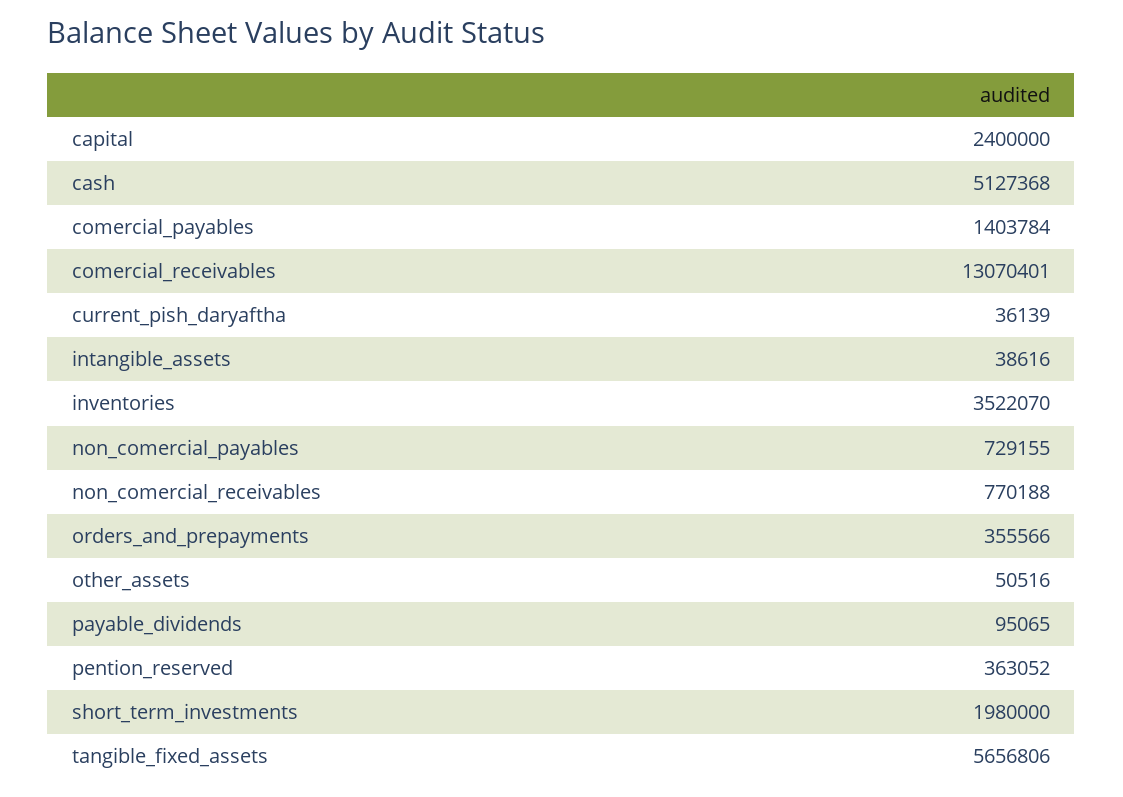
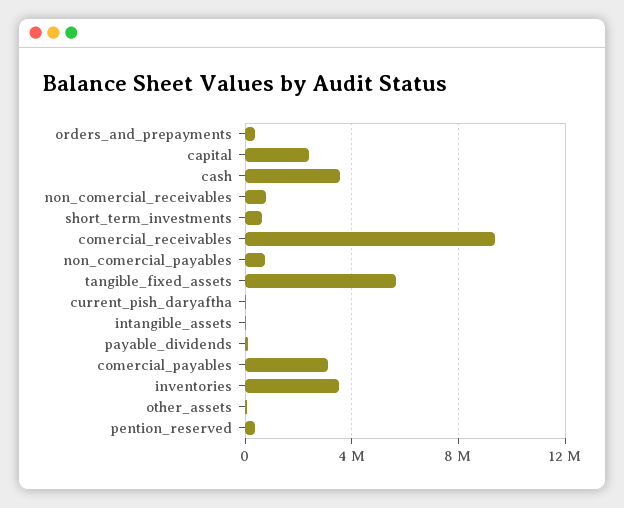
cash: 5127368 -> 3500000
comercial_payables: 1403784 -> 3000000
comercial_receivables: 13070401 -> 9500000
short_term_investments: 1980000 -> 500000

